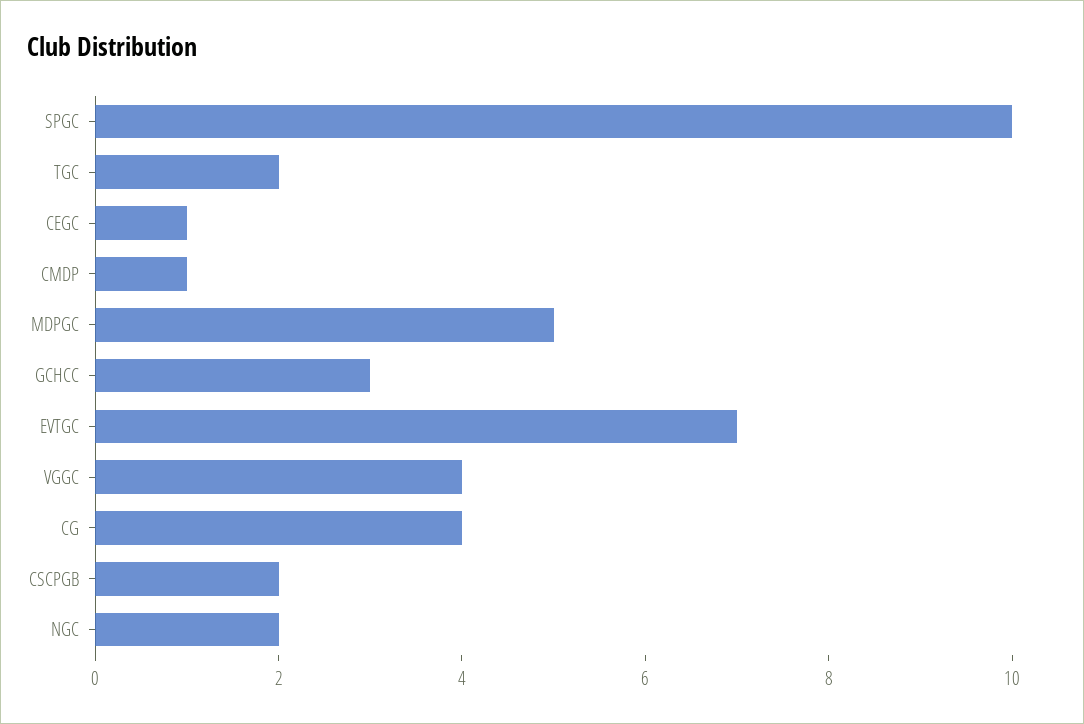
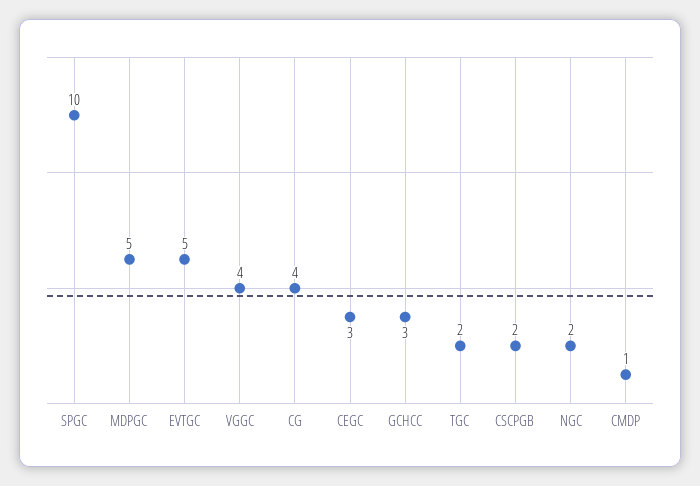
CEGC: 1 -> 3
EVTGC: 7 -> 5

